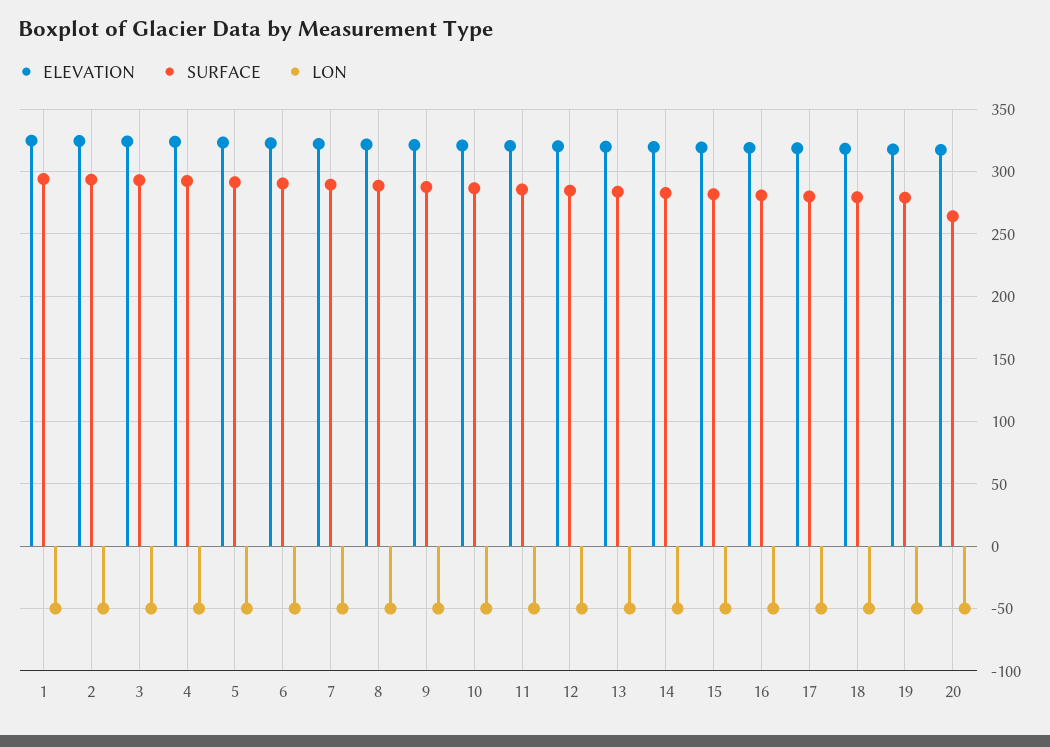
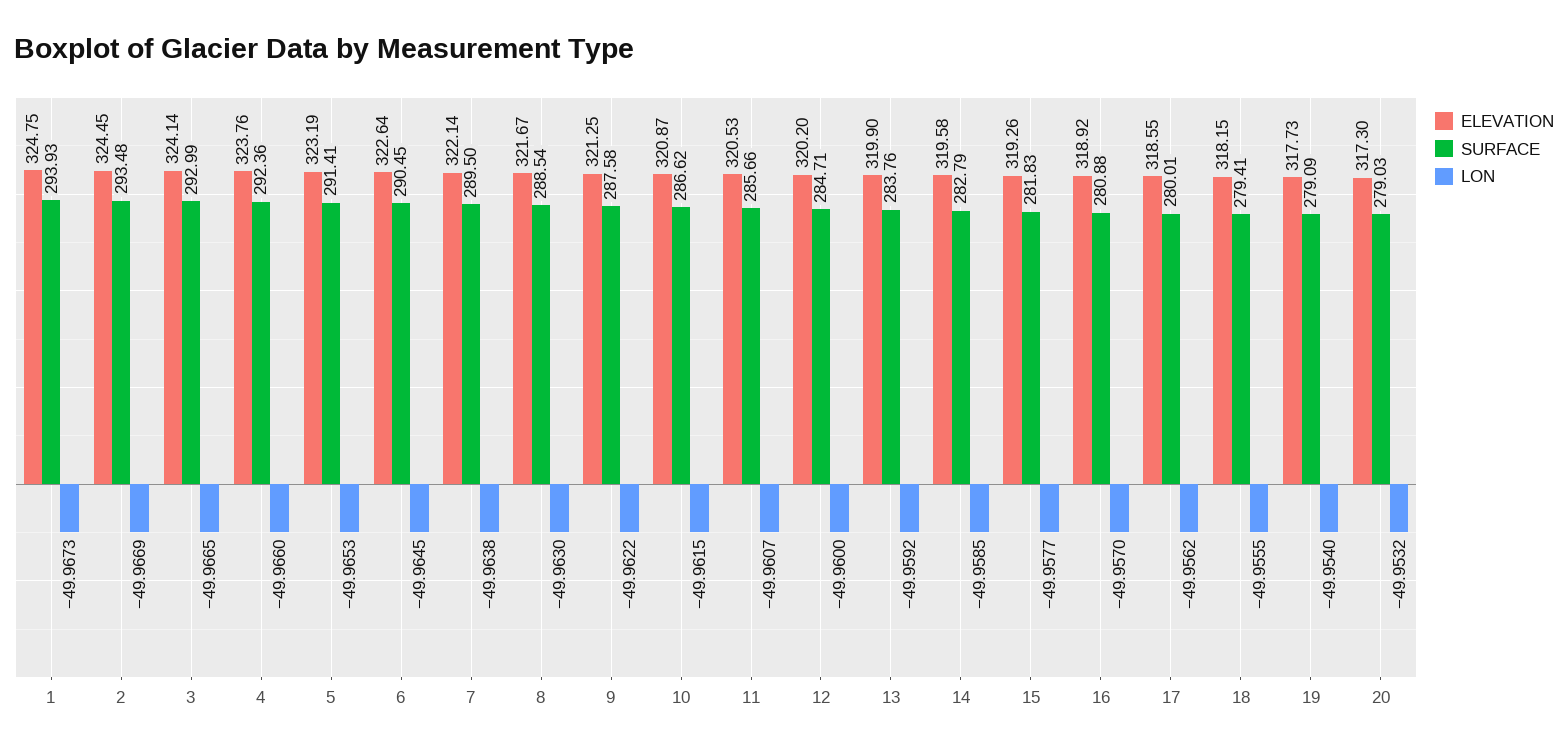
SURFACE, 20: 265 -> 279.03

